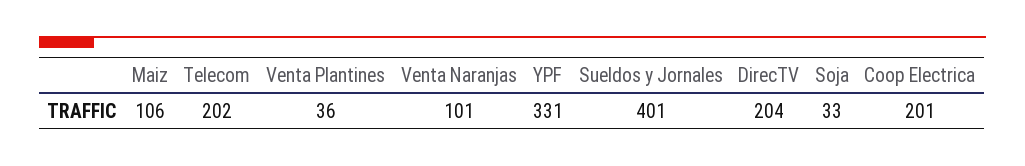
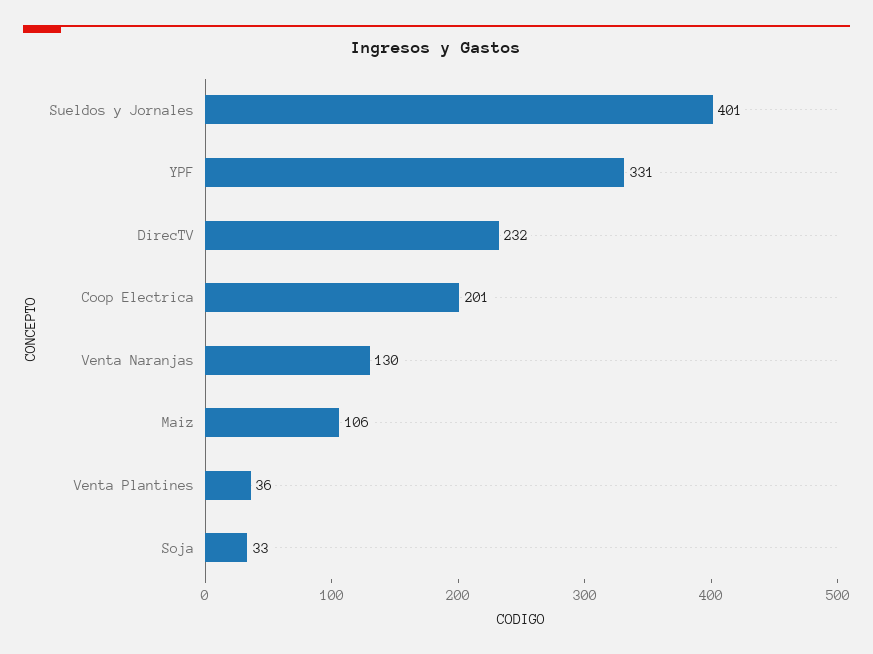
Telecom: 202 -> none
Venta Naranjas: 101 -> 130
DirecTV: 204 -> 232

